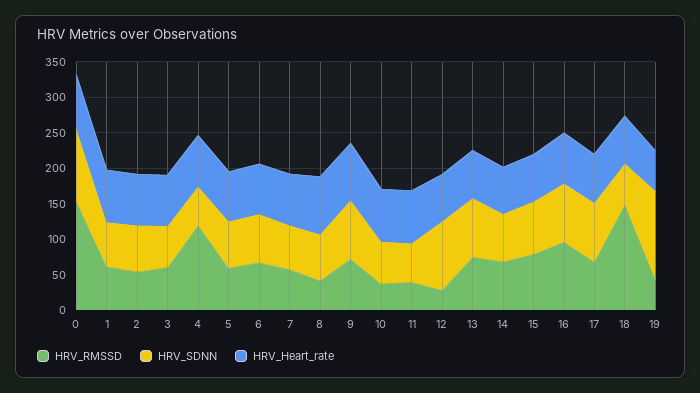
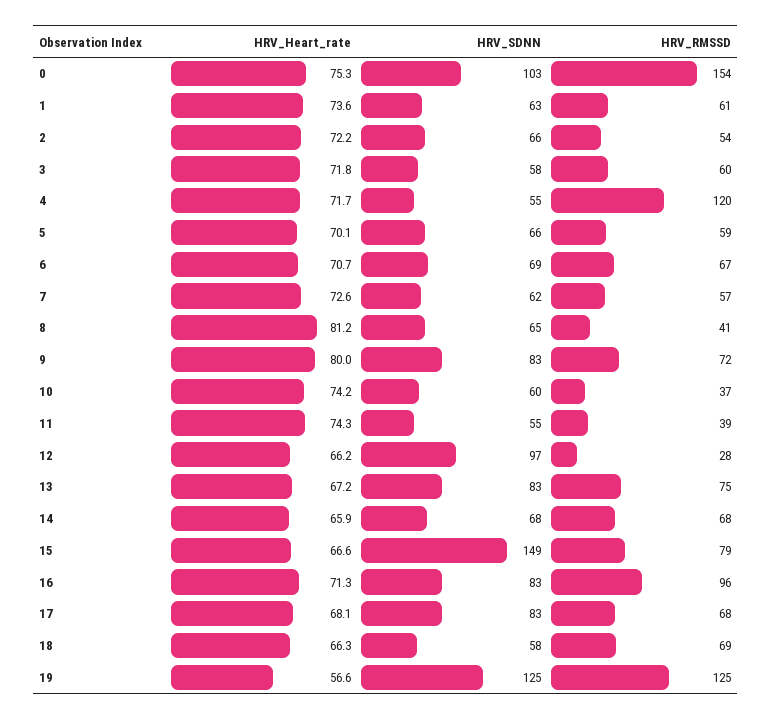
HRV_SDNN, 15: 75 -> 149
HRV_RMSSD, 18: 150 -> 69
HRV_RMSSD, 19: 50 -> 125

